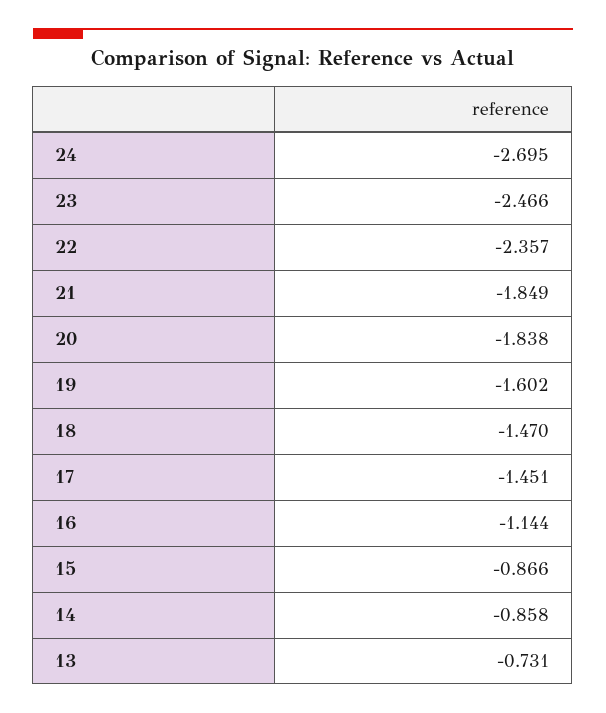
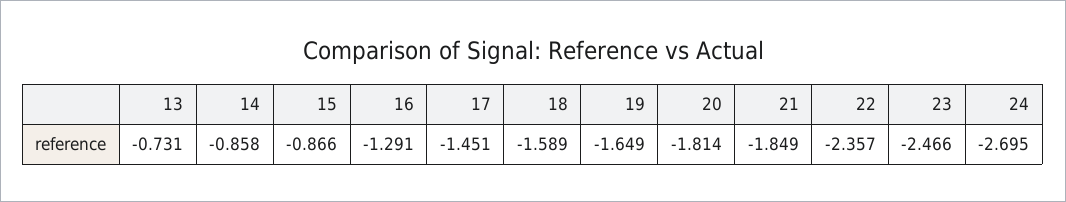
20: -1.838 -> -1.814
19: -1.602 -> -1.649
18: -1.47 -> -1.589
16: -1.144 -> -1.291

